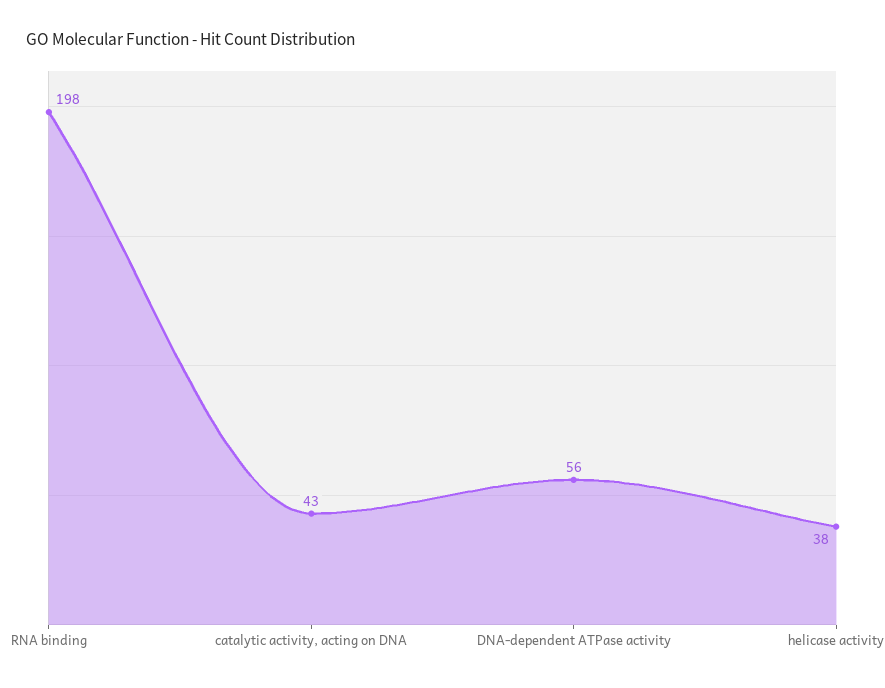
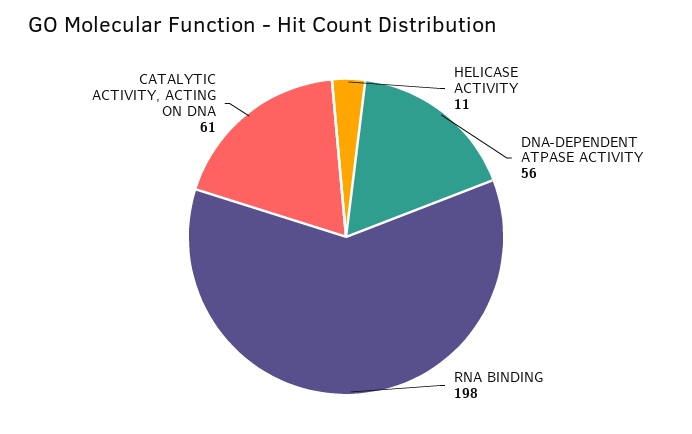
catalytic activity, acting on DNA: 43 -> 61
helicase activity: 38 -> 11

